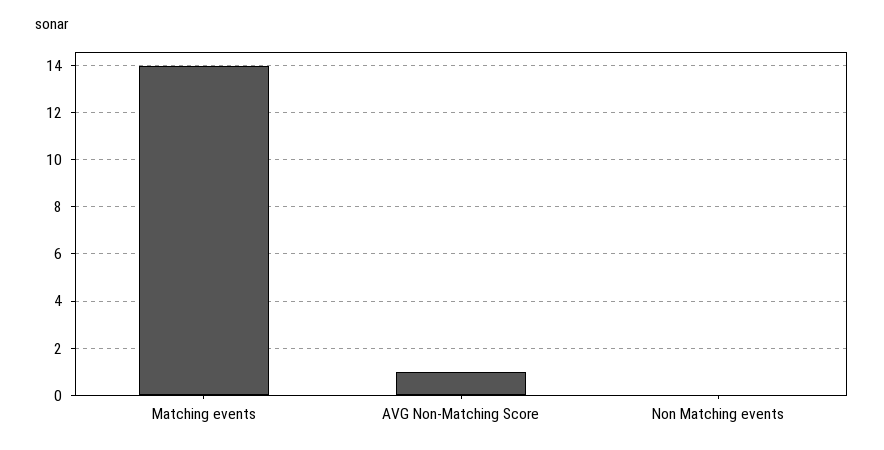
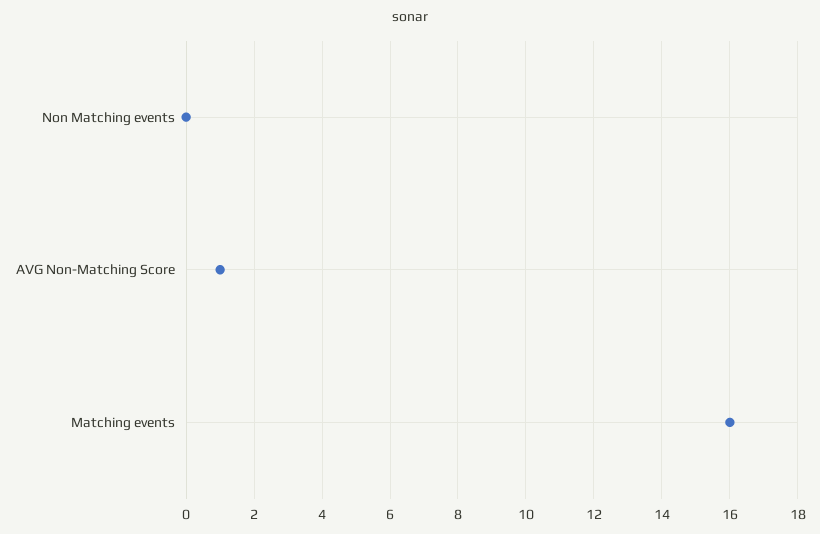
Matching events: 14 -> 16

